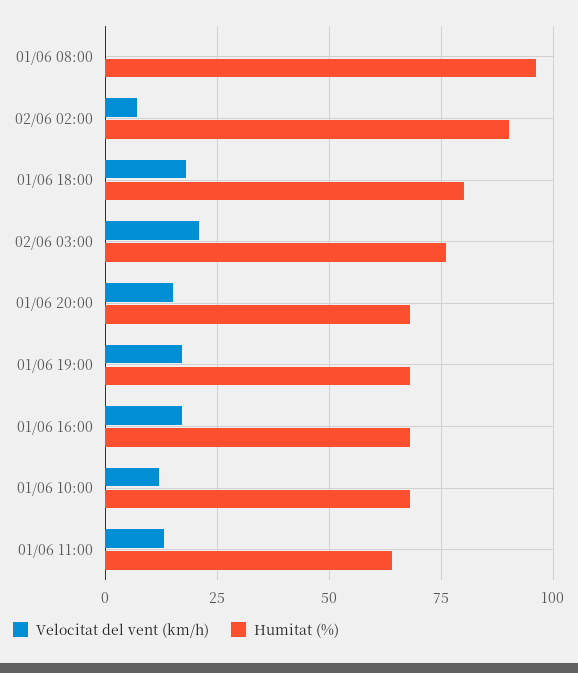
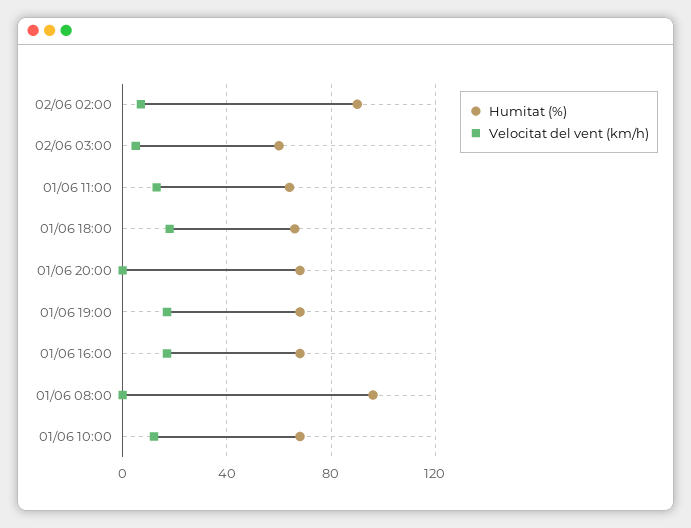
Humitat (%), 01/06 18:00: 80 -> 65
Velocitat del vent (km/h), 02/06 03:00: 20 -> 5
Humitat (%), 02/06 03:00: 75 -> 60
Velocitat del vent (km/h), 01/06 20:00: 15 -> 0

